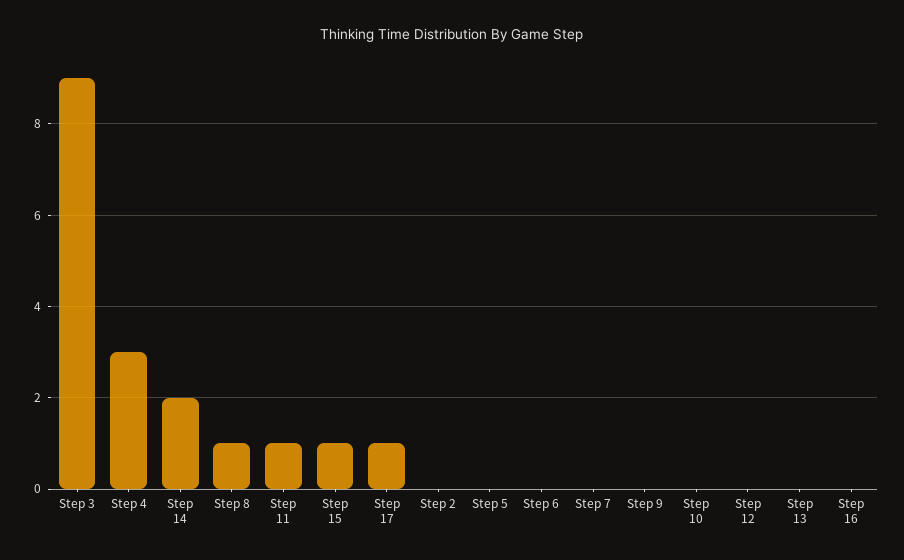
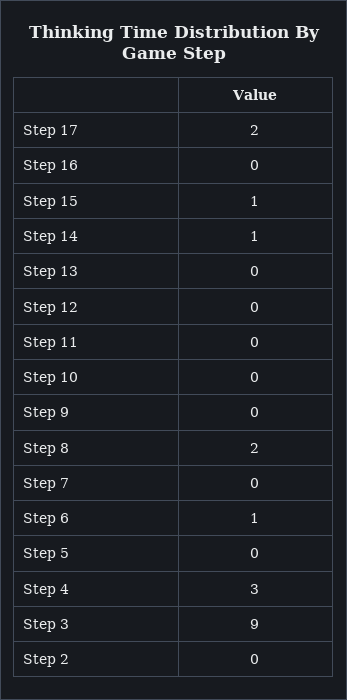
Step 14: 2 -> 1
Step 8: 1 -> 2
Step 11: 1 -> 0
Step 17: 1 -> 2
Step 6: 0 -> 1

